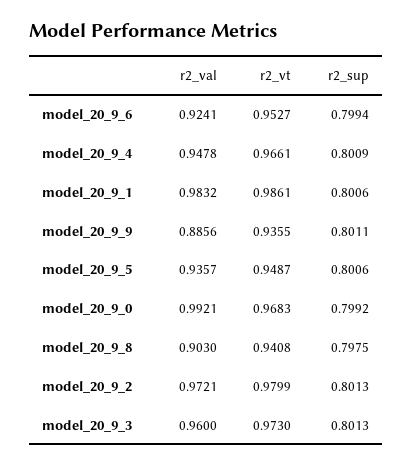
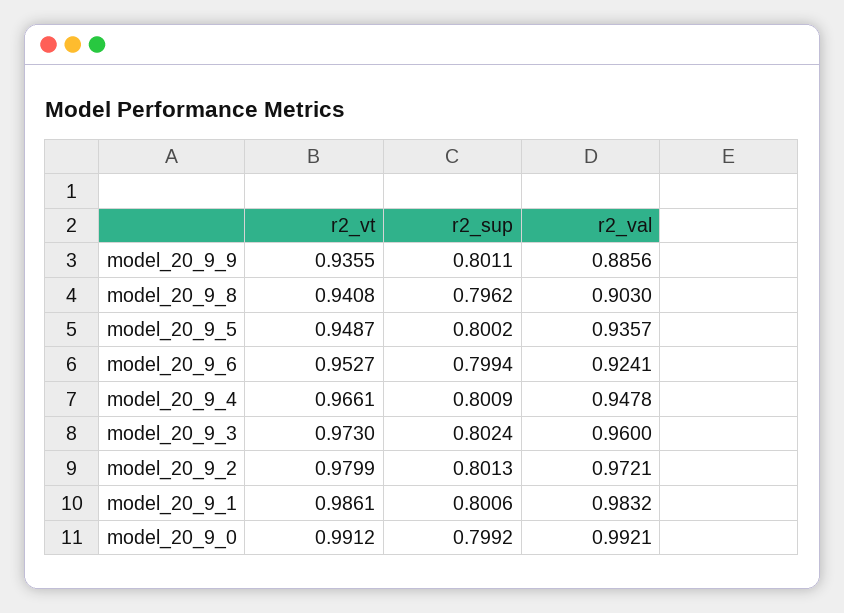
r2_sup, model_20_9_5: 0.8006 -> 0.8002
r2_vt, model_20_9_0: 0.9683 -> 0.9912
r2_sup, model_20_9_8: 0.7975 -> 0.7962
r2_sup, model_20_9_3: 0.8013 -> 0.8024

